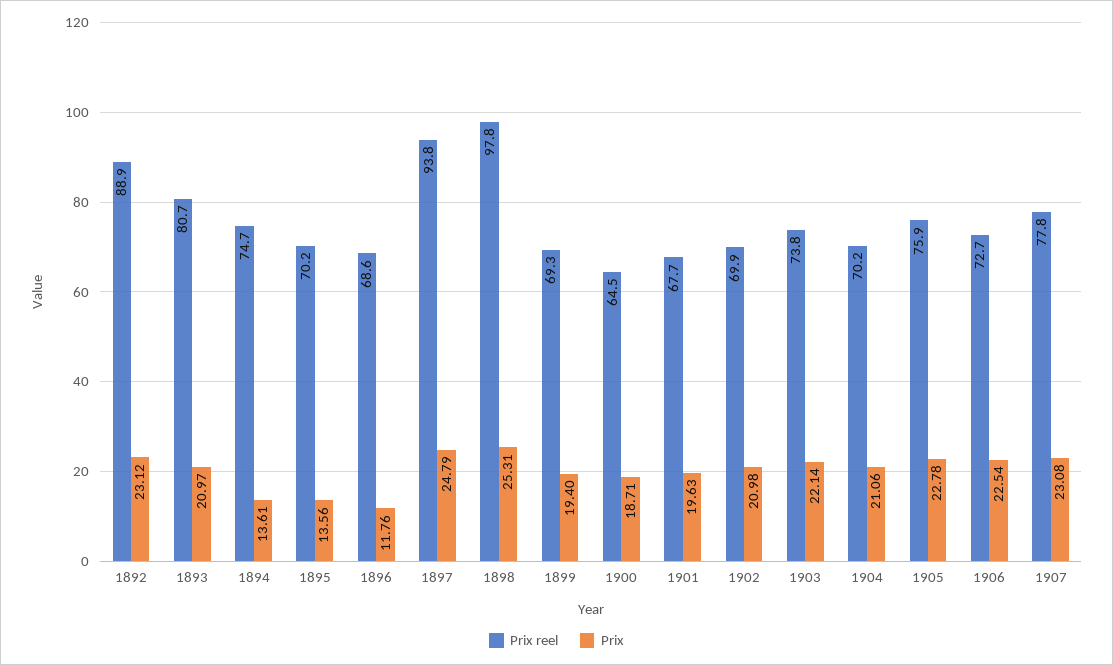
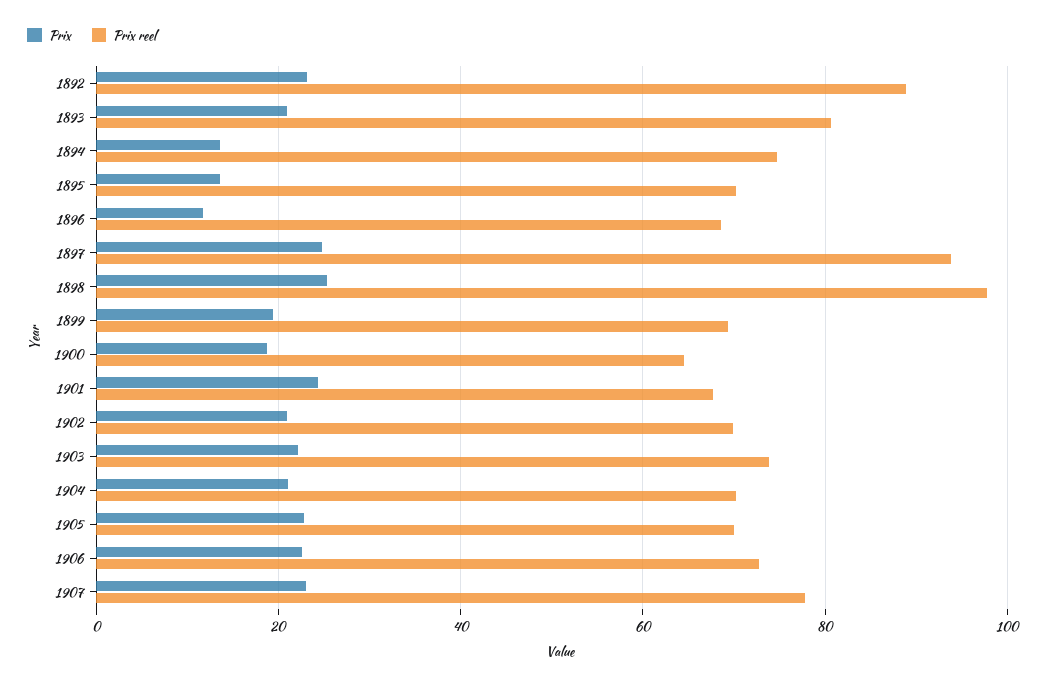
Prix, 1901: 19.63 -> 24
Prix reel, 1905: 75.9 -> 70

